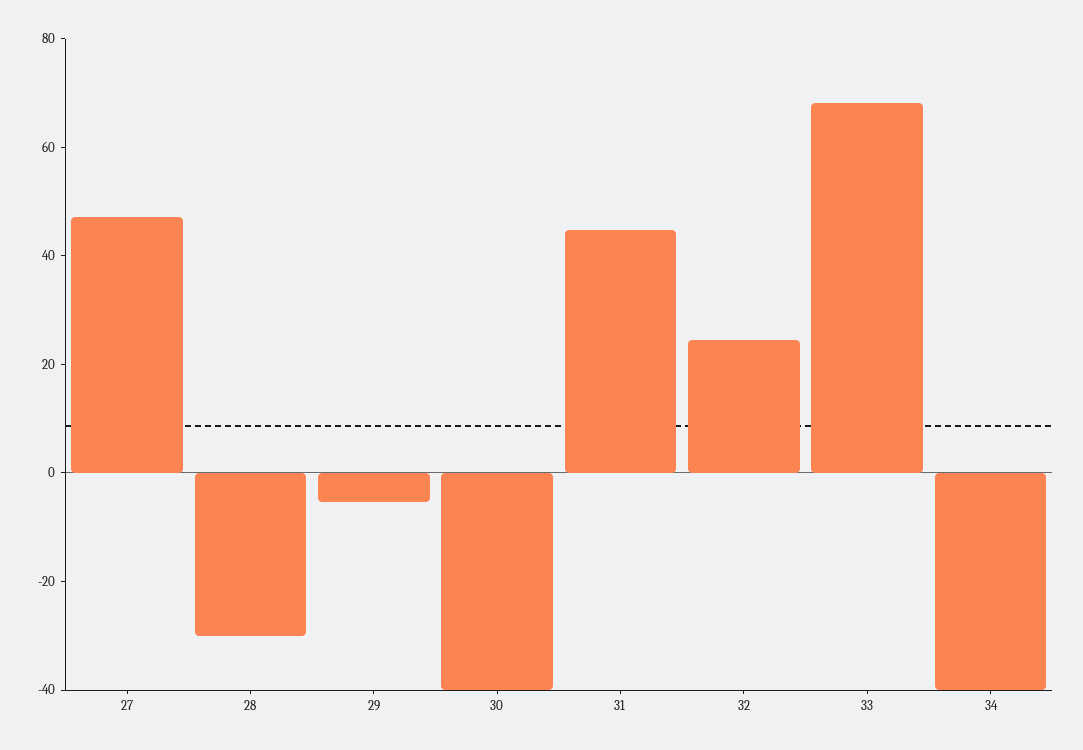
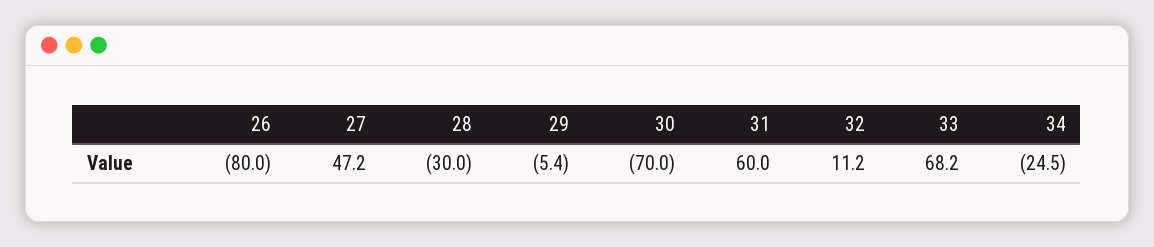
30: -40 -> -70
31: 45 -> 60
32: 25 -> 11.2
34: -40 -> -24.5
26: none -> -80

